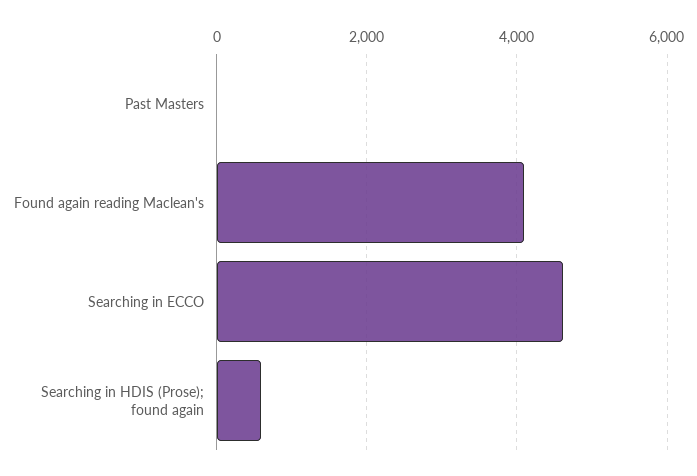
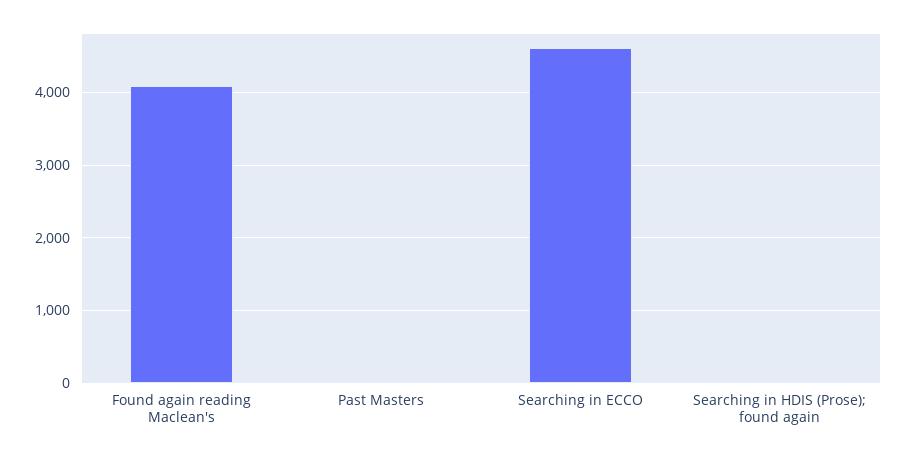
Searching in HDIS (Prose); found again: 600 -> 0

